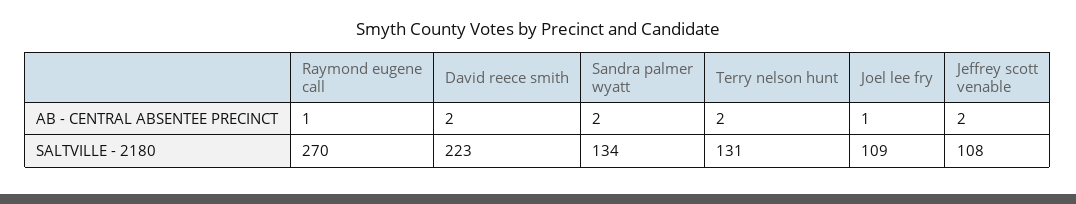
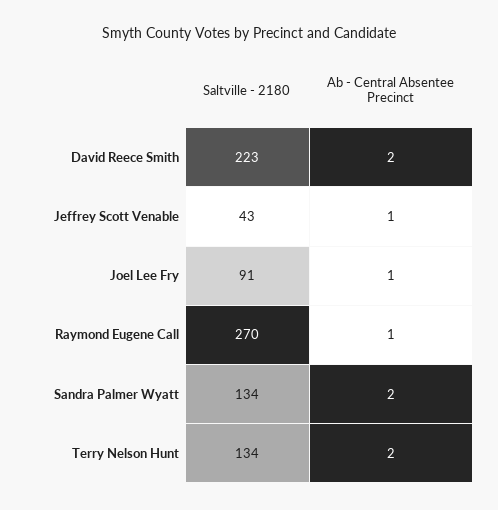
Jeffrey scott venable, AB - CENTRAL ABSENTEE PRECINCT: 2 -> 1
Terry nelson hunt, SALTVILLE - 2180: 131 -> 134
Joel lee fry, SALTVILLE - 2180: 109 -> 91
Jeffrey scott venable, SALTVILLE - 2180: 108 -> 43

